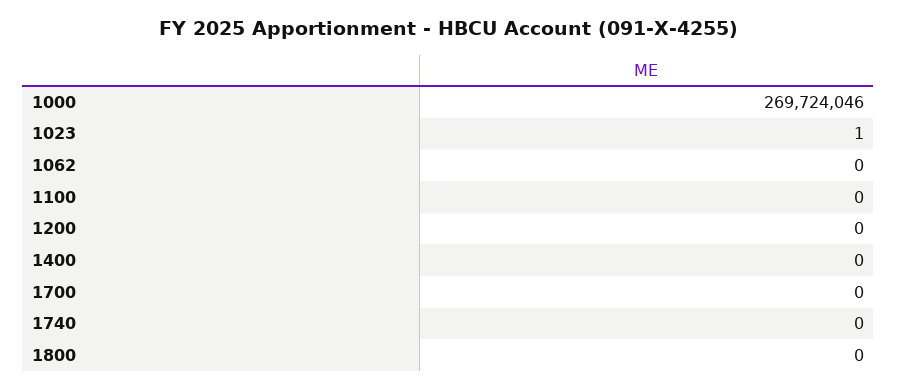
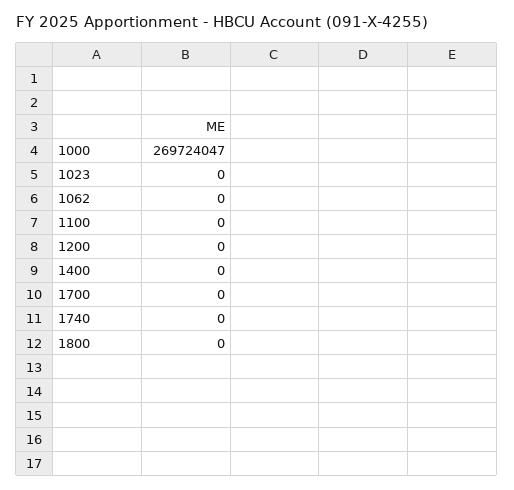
1000: 269724046 -> 269724047
1023: 1 -> 0

